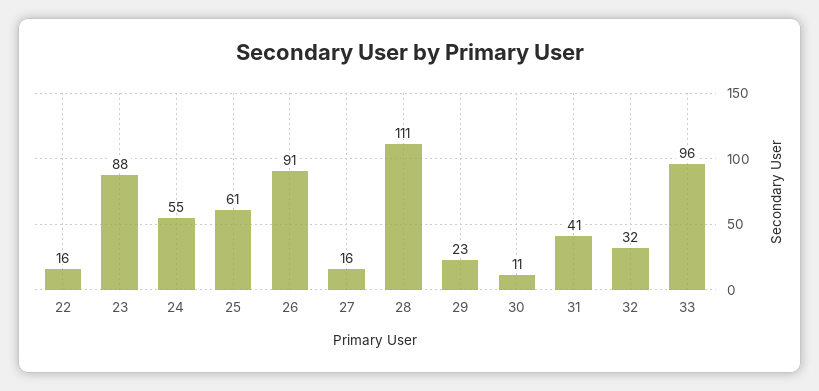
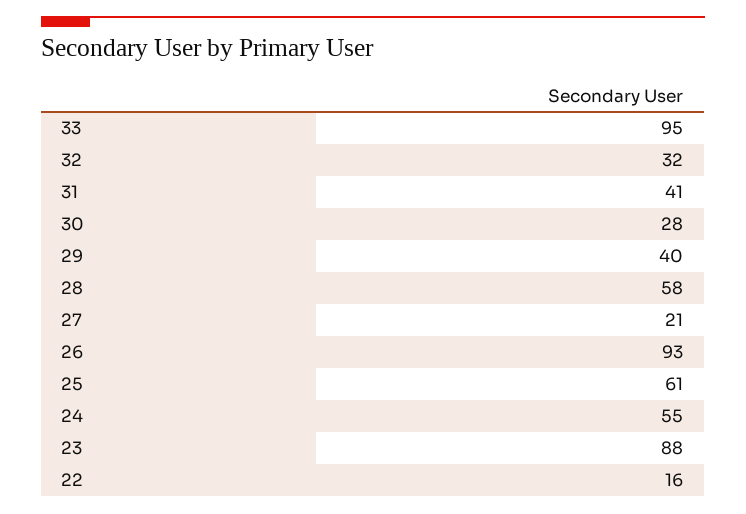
26: 91 -> 93
27: 16 -> 21
28: 111 -> 58
29: 23 -> 40
30: 11 -> 28
33: 96 -> 95

